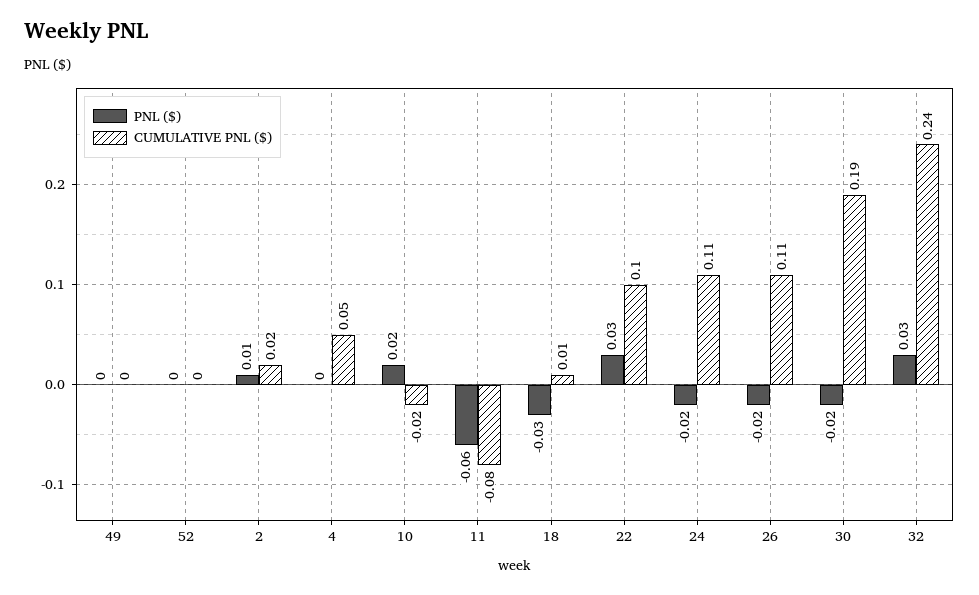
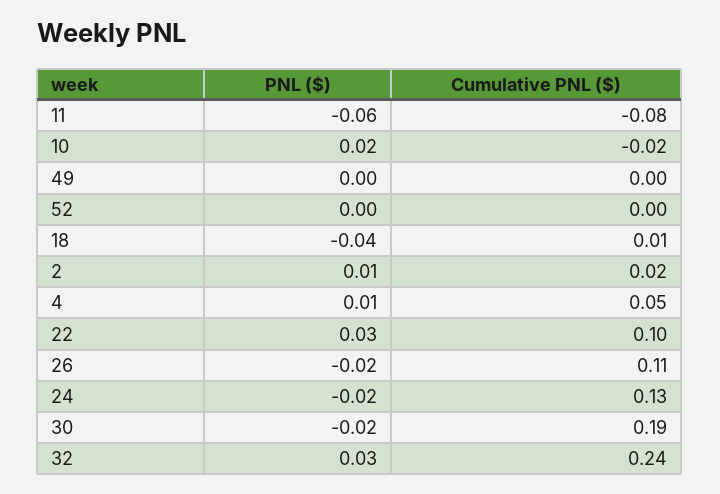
PNL ($), 4: 0 -> 0.01
PNL ($), 18: -0.03 -> -0.04
CUMULATIVE PNL ($), 24: 0.11 -> 0.13

